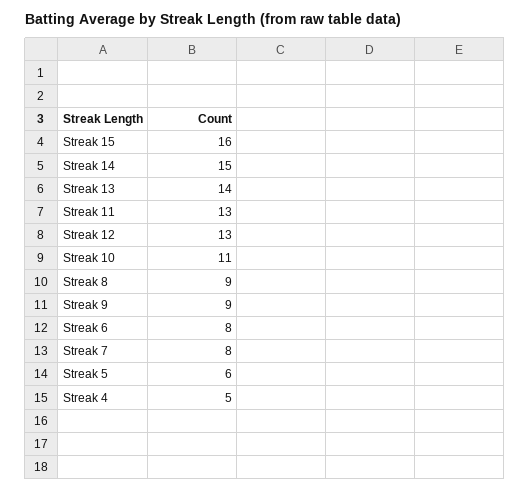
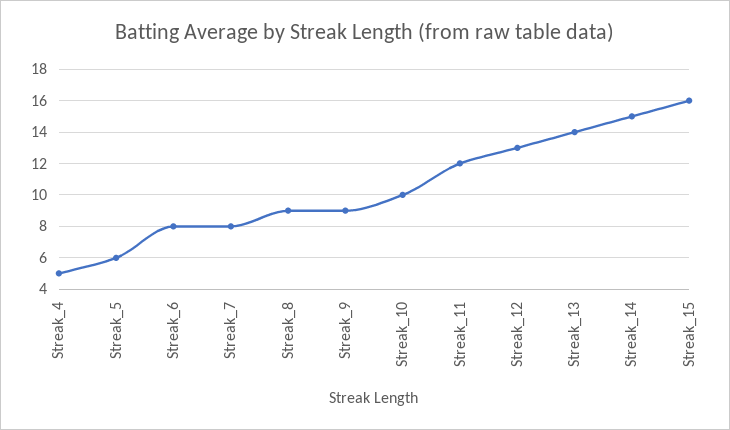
Streak 11: 13 -> 12
Streak 10: 11 -> 10

